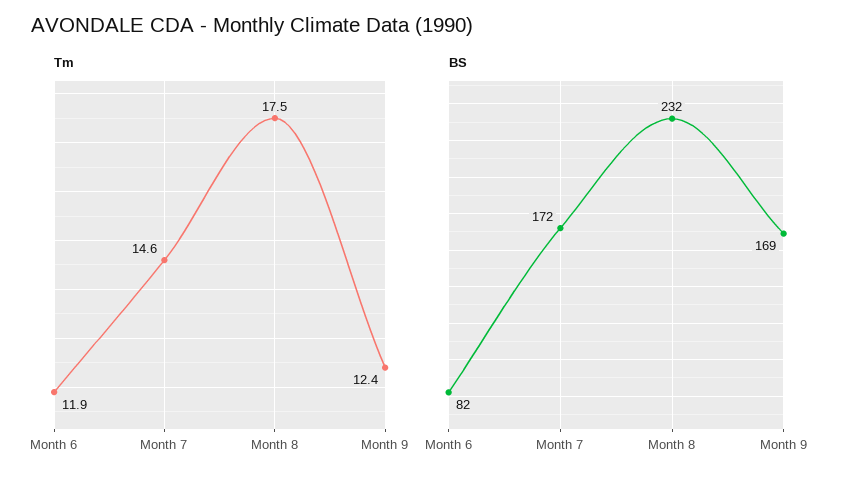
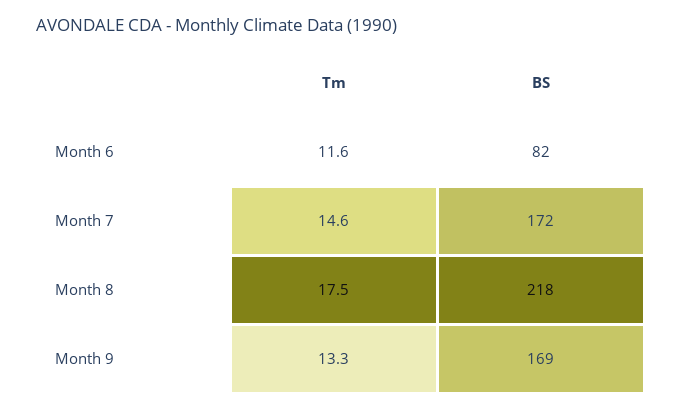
Tm, Month 6: 11.9 -> 11.6
Tm, Month 9: 12.4 -> 13.3
BS, Month 8: 232 -> 218

